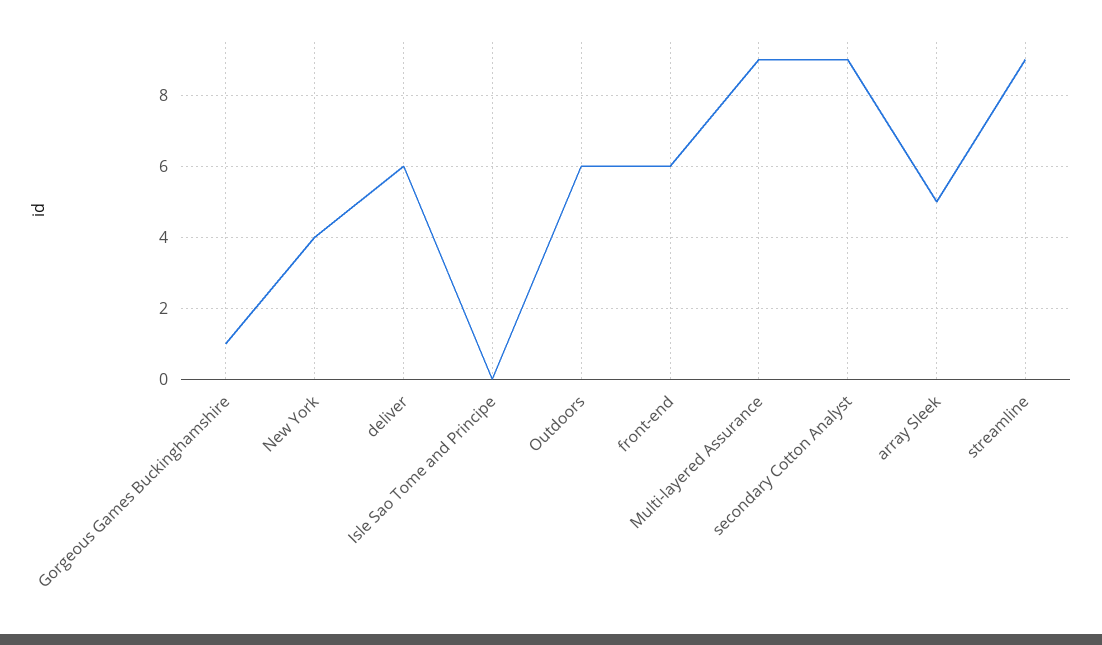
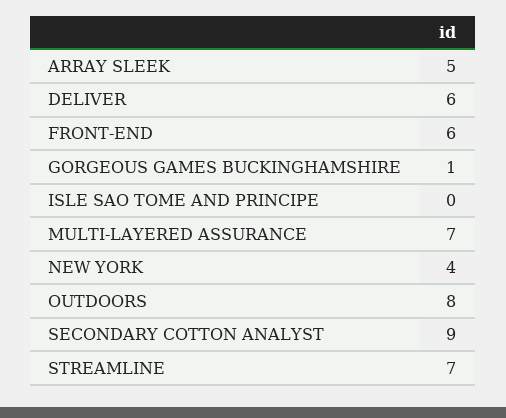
Outdoors: 6 -> 8
Multi-layered Assurance: 9 -> 7
streamline: 9 -> 7

